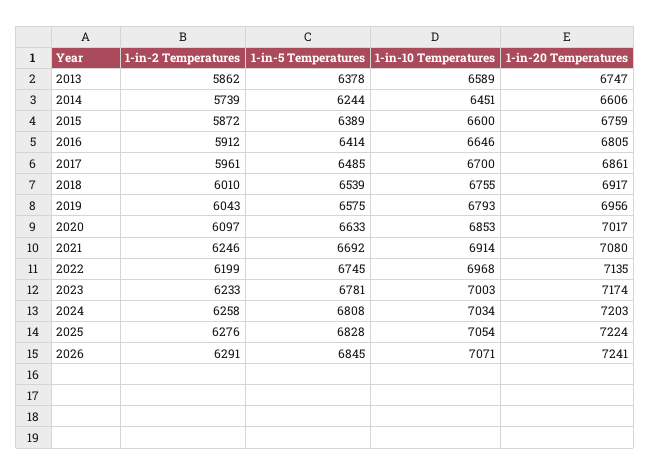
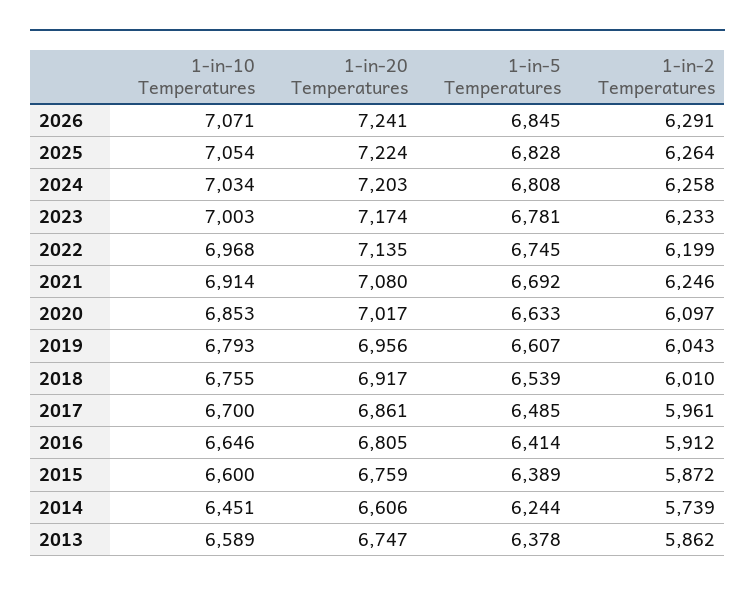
1-in-5 Temperatures, 2019: 6575 -> 6607
1-in-2 Temperatures, 2025: 6276 -> 6264

